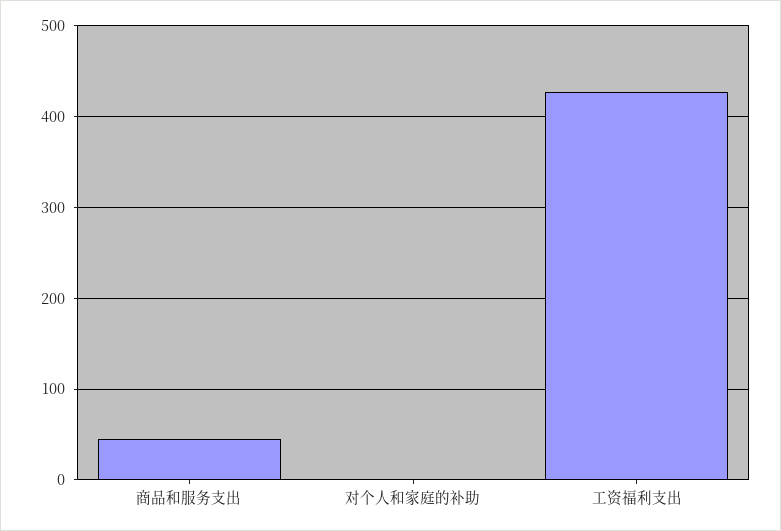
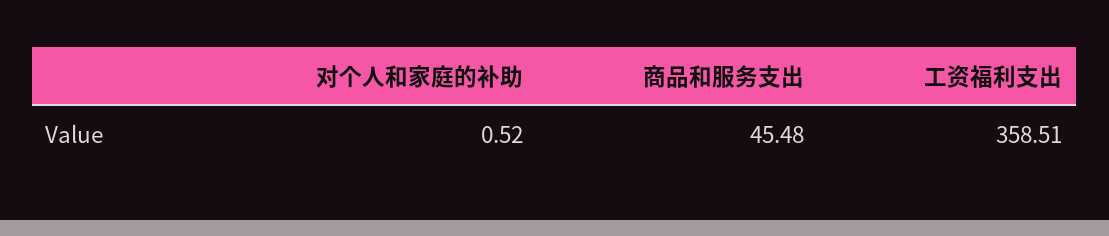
工资福利支出: 430 -> 358.51

